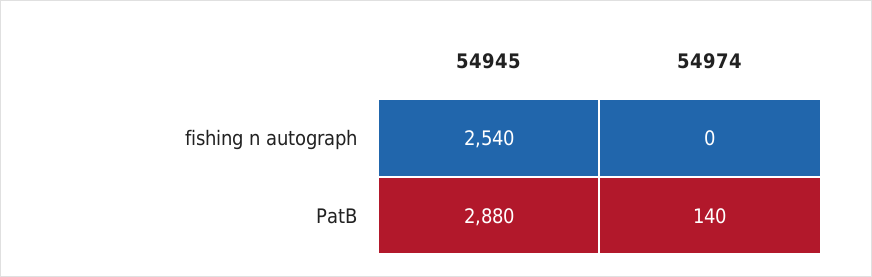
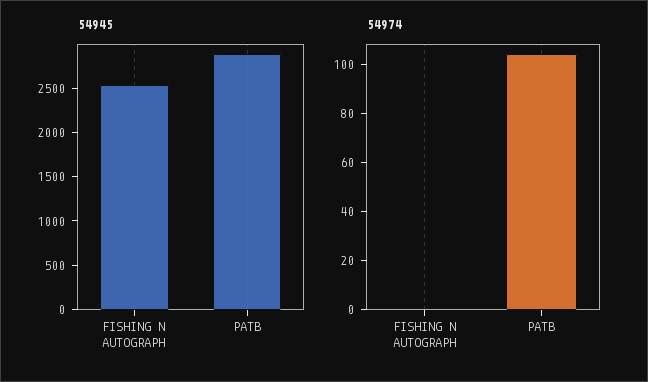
54974, PatB: 140 -> 105

